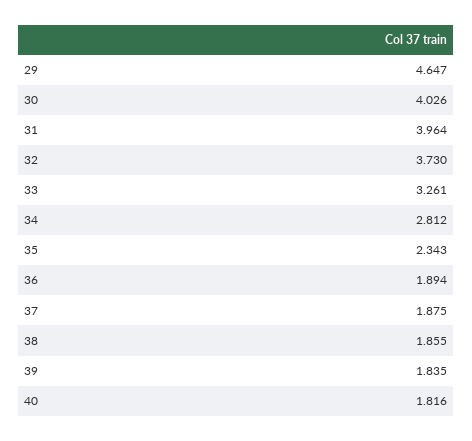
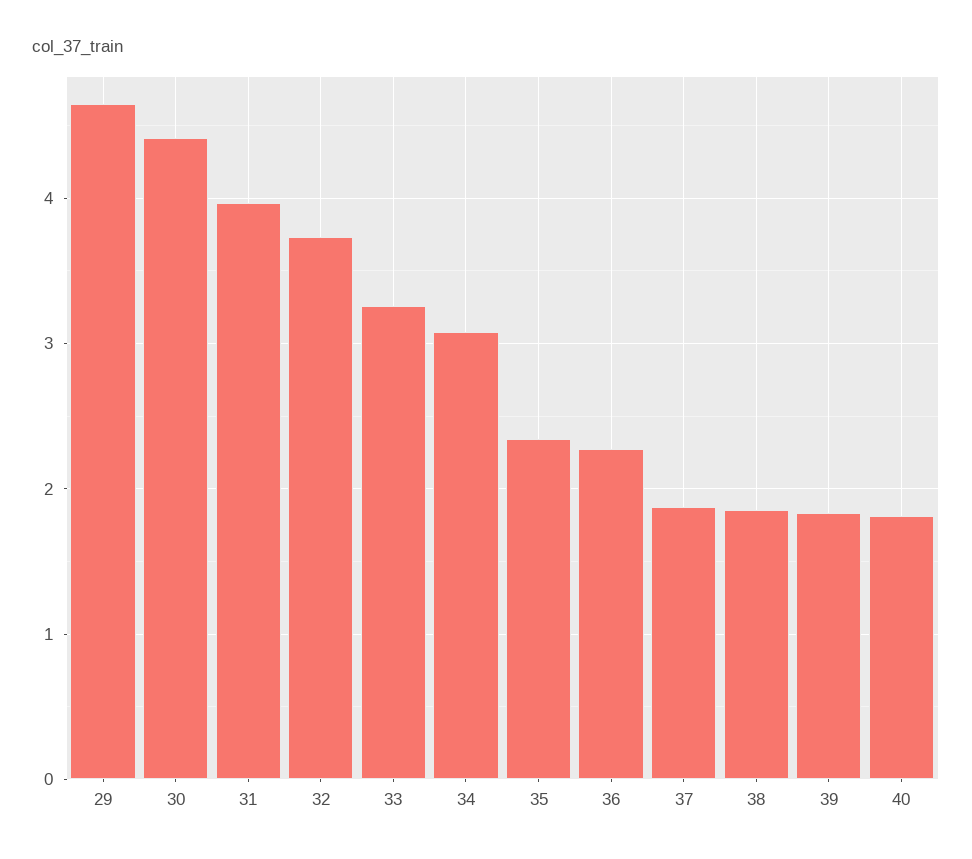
30: 4.026 -> 4.4
34: 2.812 -> 3.1
36: 1.894 -> 2.3

